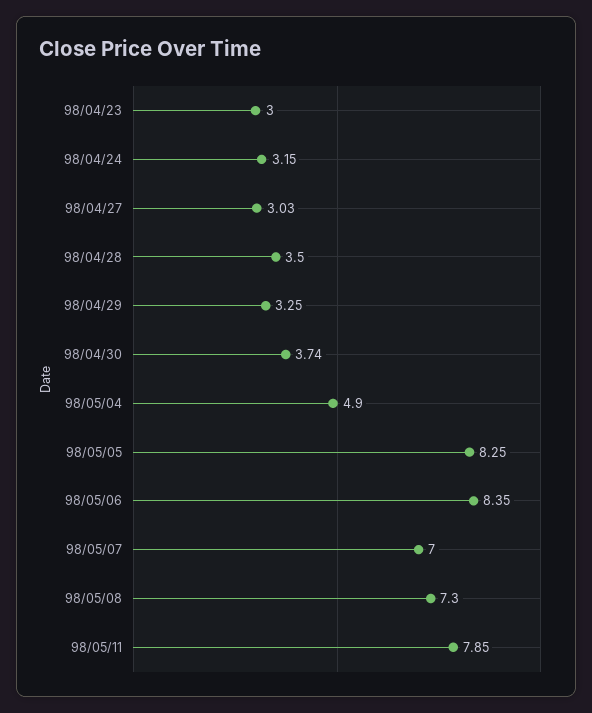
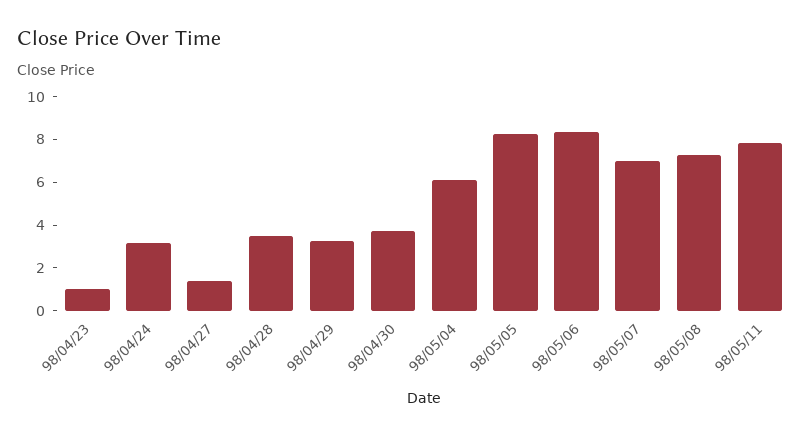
98/04/23: 3 -> 1
98/04/27: 3.03 -> 1.5
98/05/04: 4.9 -> 6

